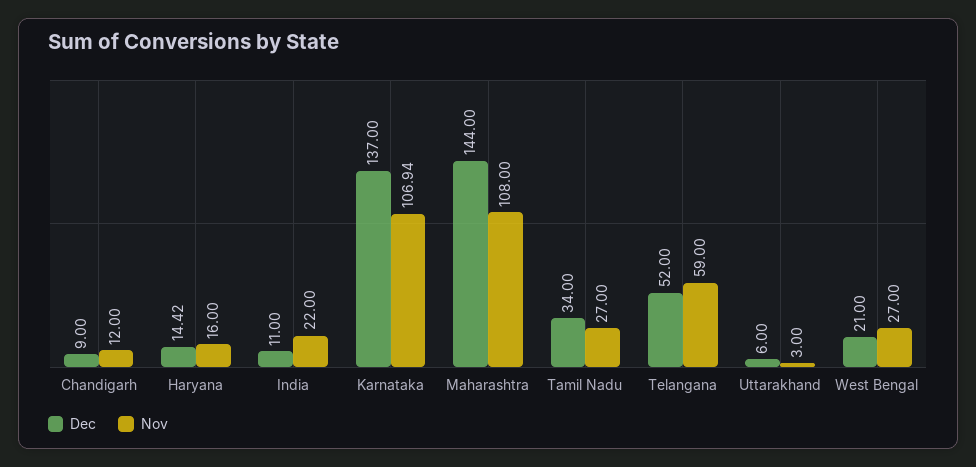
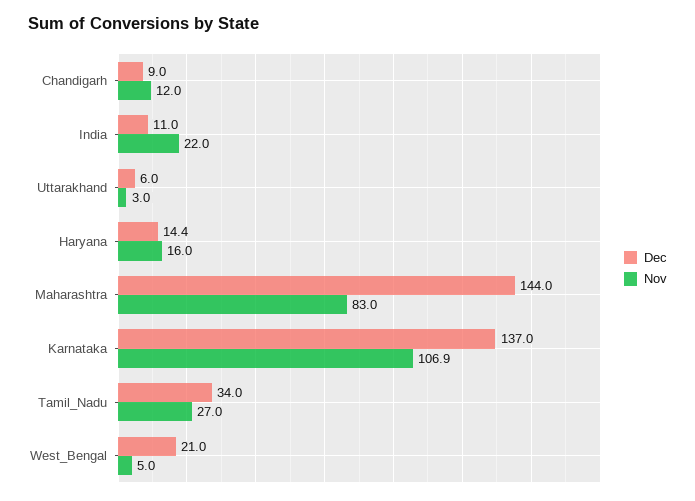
Nov, Maharashtra: 108 -> 83
Dec, Telangana: 52 -> none
Nov, Telangana: 59 -> none
Nov, West Bengal: 27 -> 5

